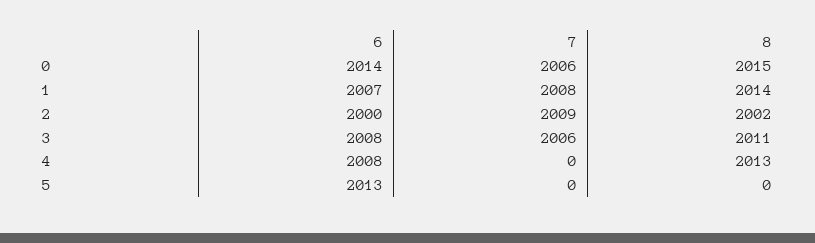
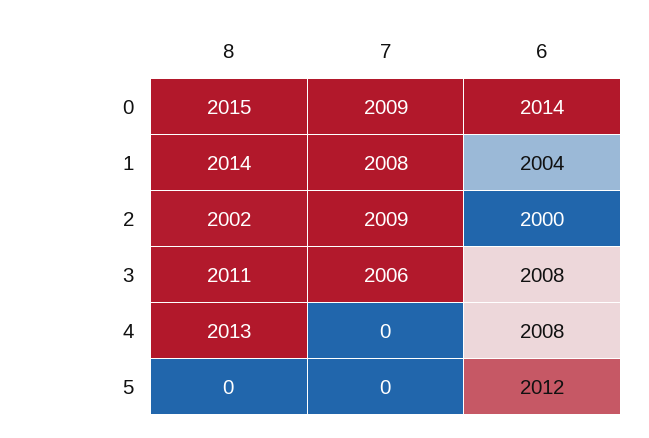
7, 0: 2006 -> 2009
6, 1: 2007 -> 2004
6, 5: 2013 -> 2012

